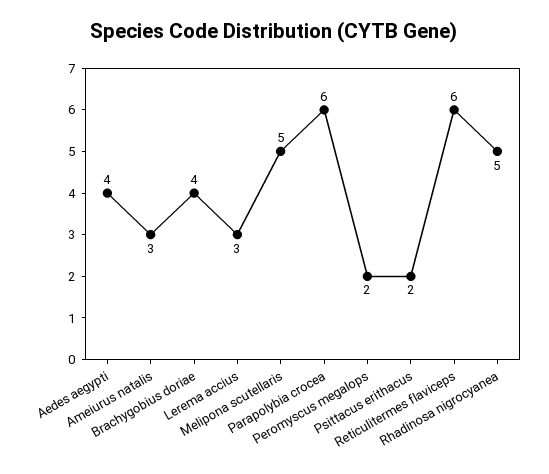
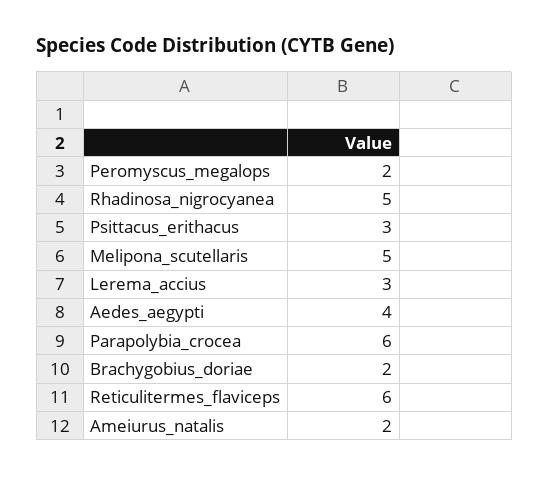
Ameiurus natalis: 3 -> 2
Brachygobius doriae: 4 -> 2
Psittacus erithacus: 2 -> 3

